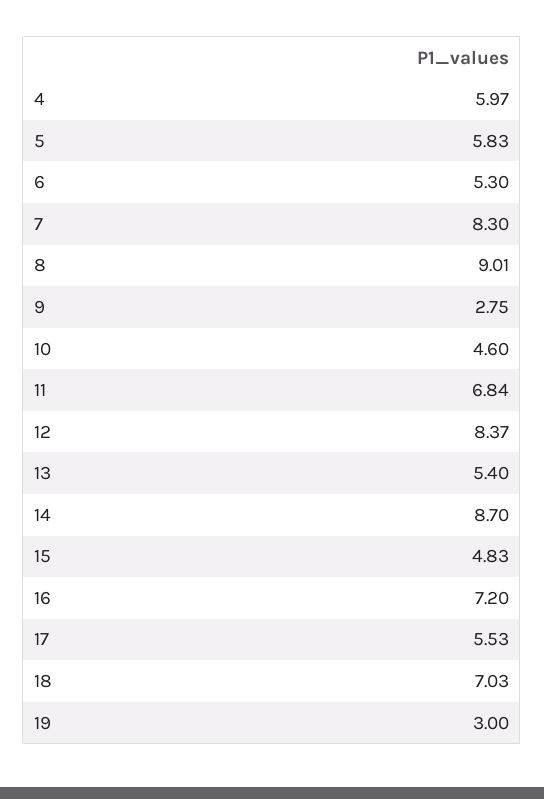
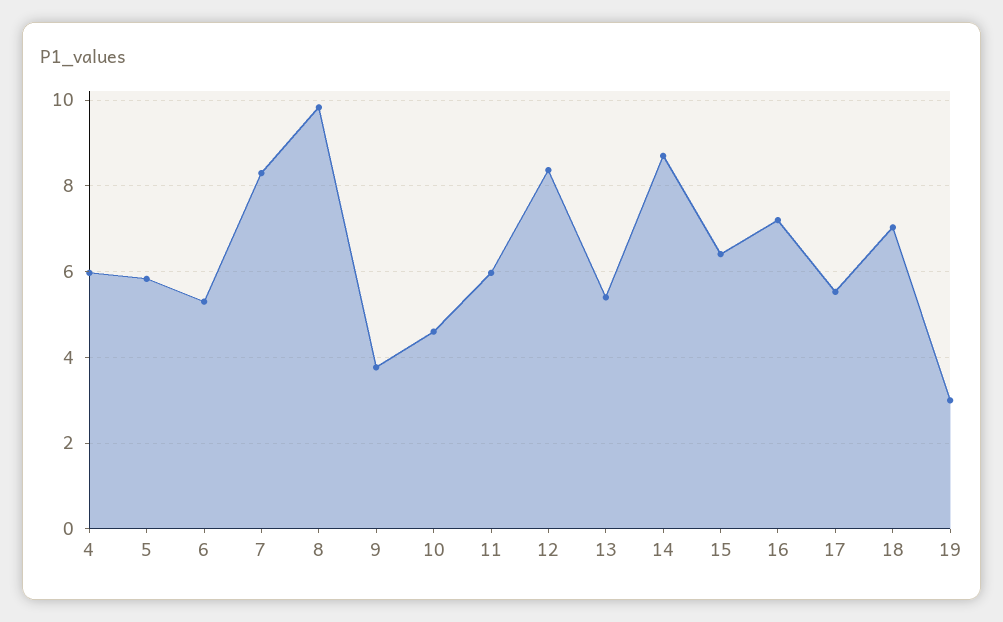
8: 9.01 -> 9.8
9: 2.75 -> 3.8
11: 6.84 -> 6
15: 4.83 -> 6.4

